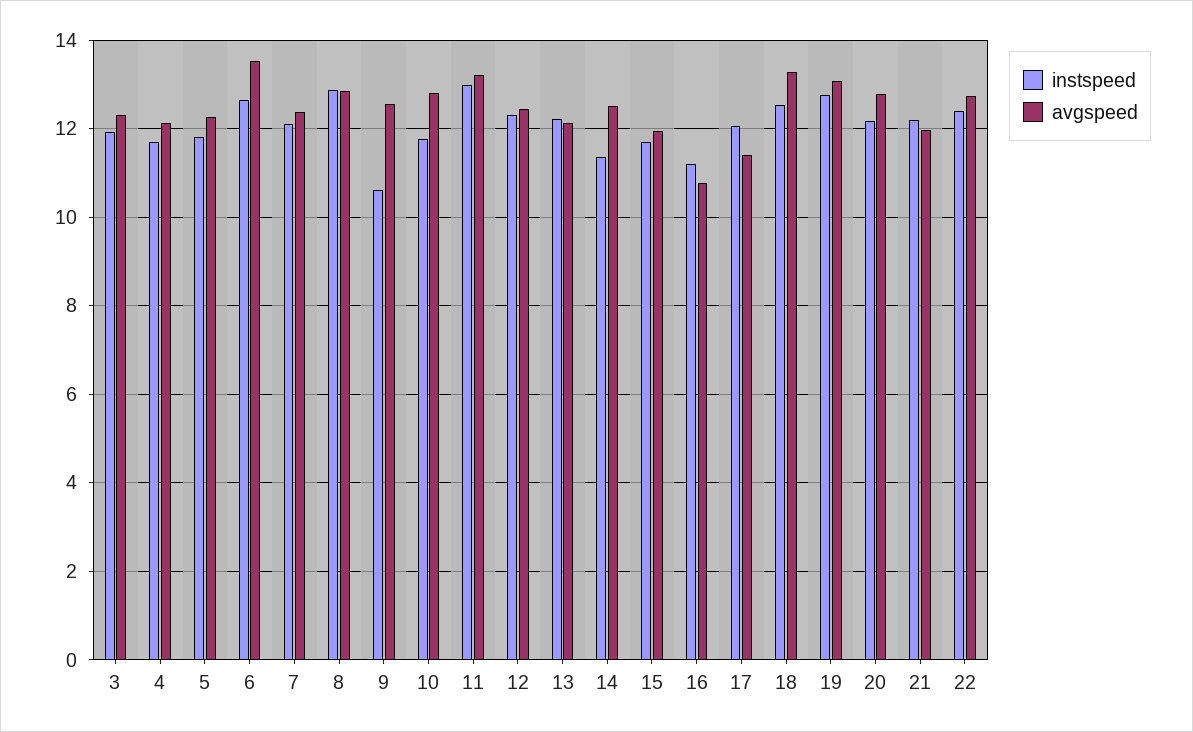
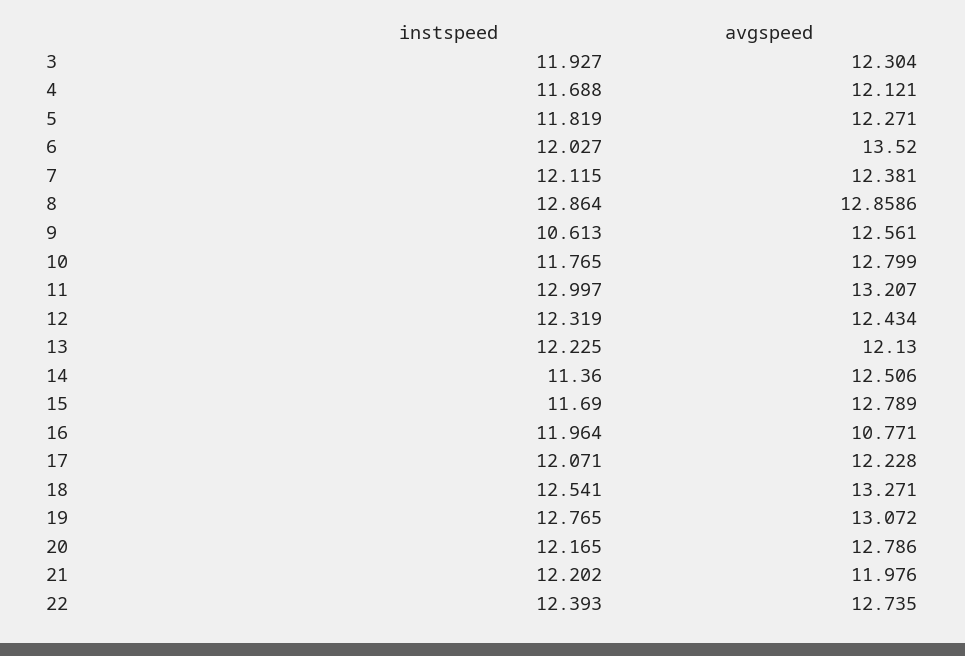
instspeed, 6: 12.6 -> 12.027
avgspeed, 15: 12 -> 12.789
instspeed, 16: 11.2 -> 11.964
avgspeed, 17: 11.4 -> 12.228

